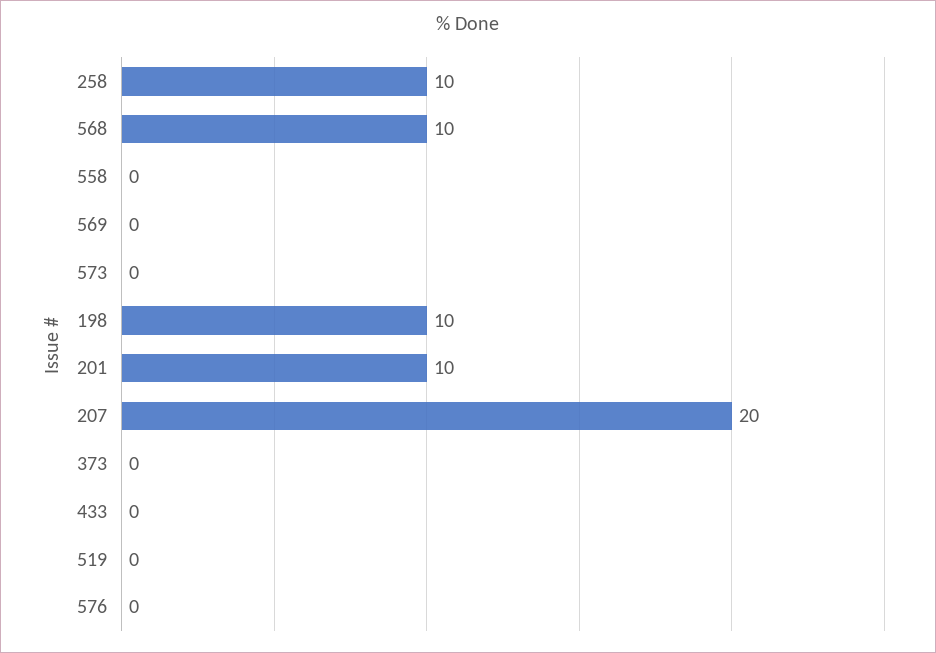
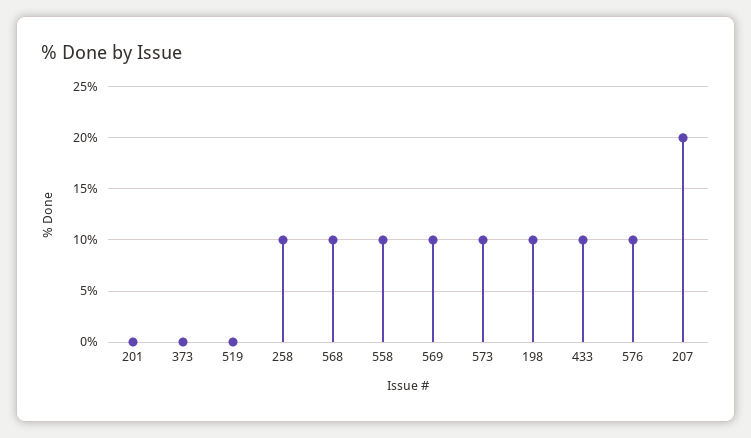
558: 0 -> 10
569: 0 -> 10
573: 0 -> 10
201: 10 -> 0
433: 0 -> 10
576: 0 -> 10

